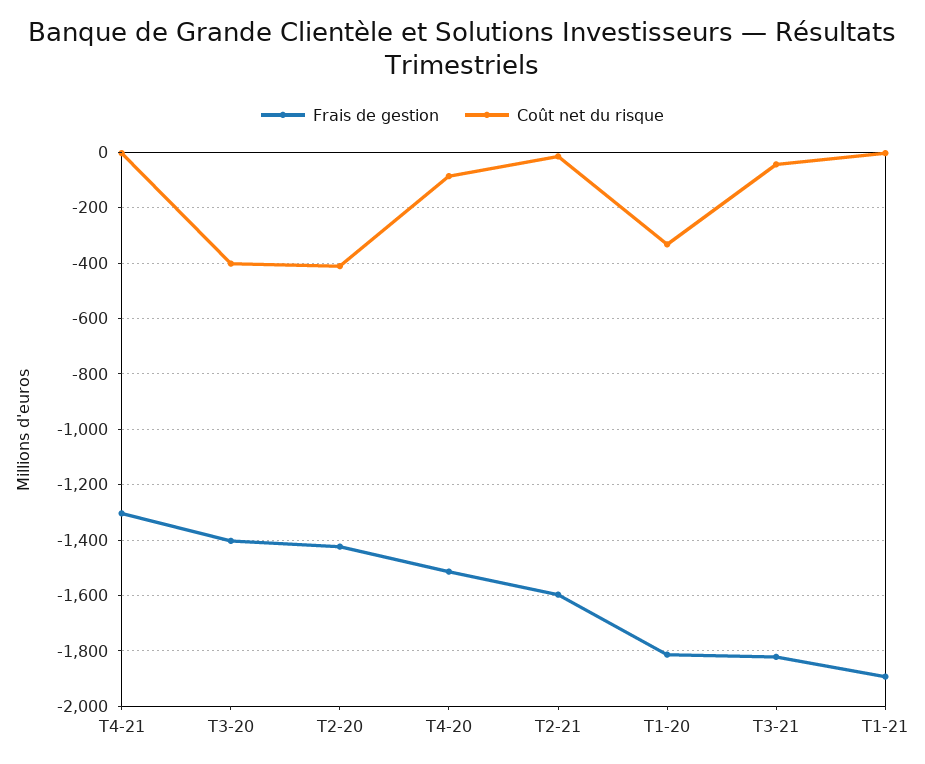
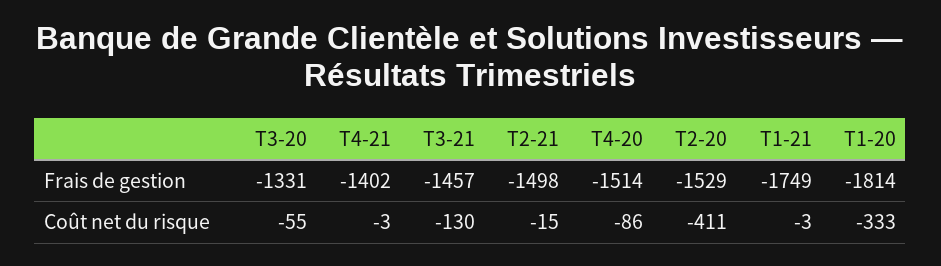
Frais de gestion, T4-21: -1300 -> -1402
Frais de gestion, T3-20: -1400 -> -1331
Coût net du risque, T3-20: -400 -> -55
Frais de gestion, T2-20: -1425 -> -1529
Frais de gestion, T2-21: -1600 -> -1498
Frais de gestion, T3-21: -1825 -> -1457
Coût net du risque, T3-21: -50 -> -130
Frais de gestion, T1-21: -1900 -> -1749

